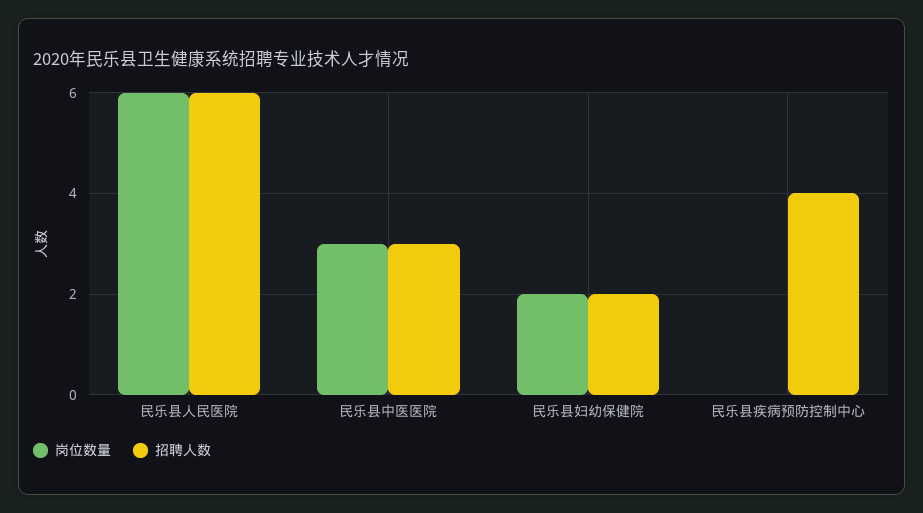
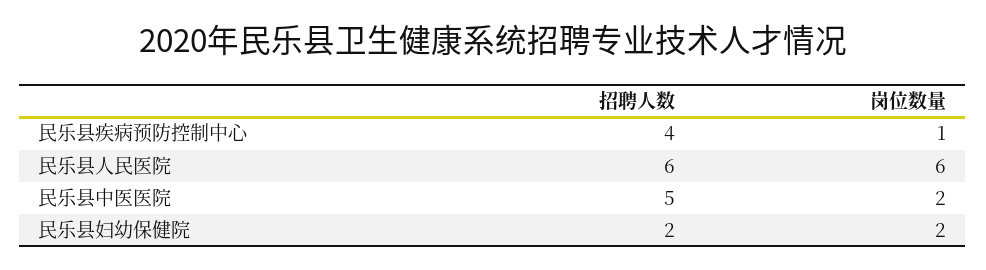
岗位数量, 民乐县中医医院: 3 -> 2
招聘人数, 民乐县中医医院: 3 -> 5
岗位数量, 民乐县疾病预防控制中心: 0 -> 1

